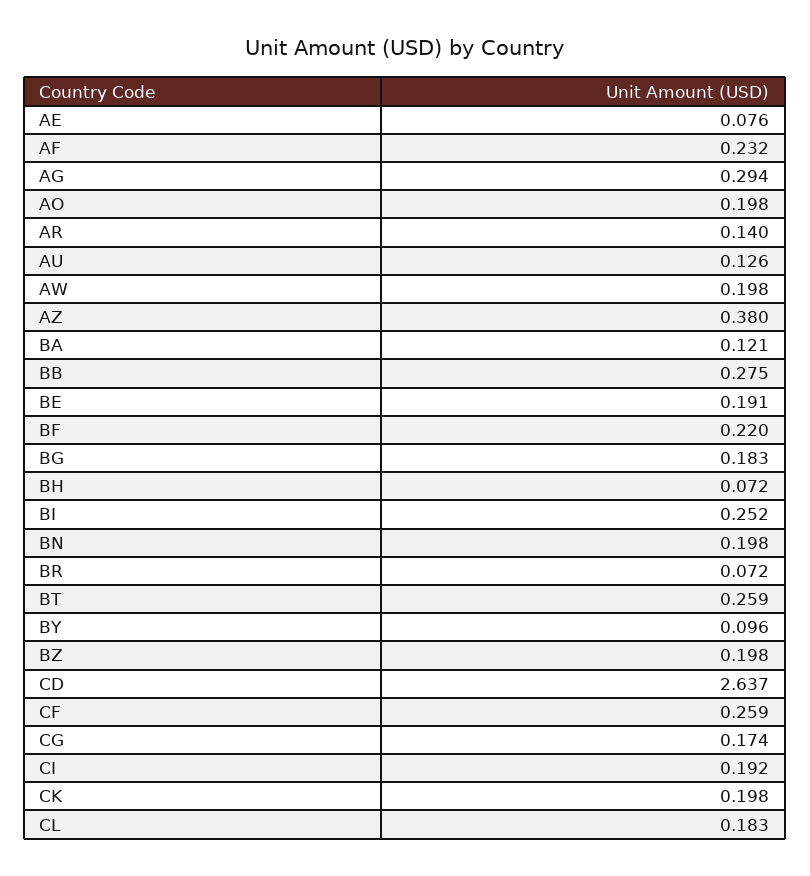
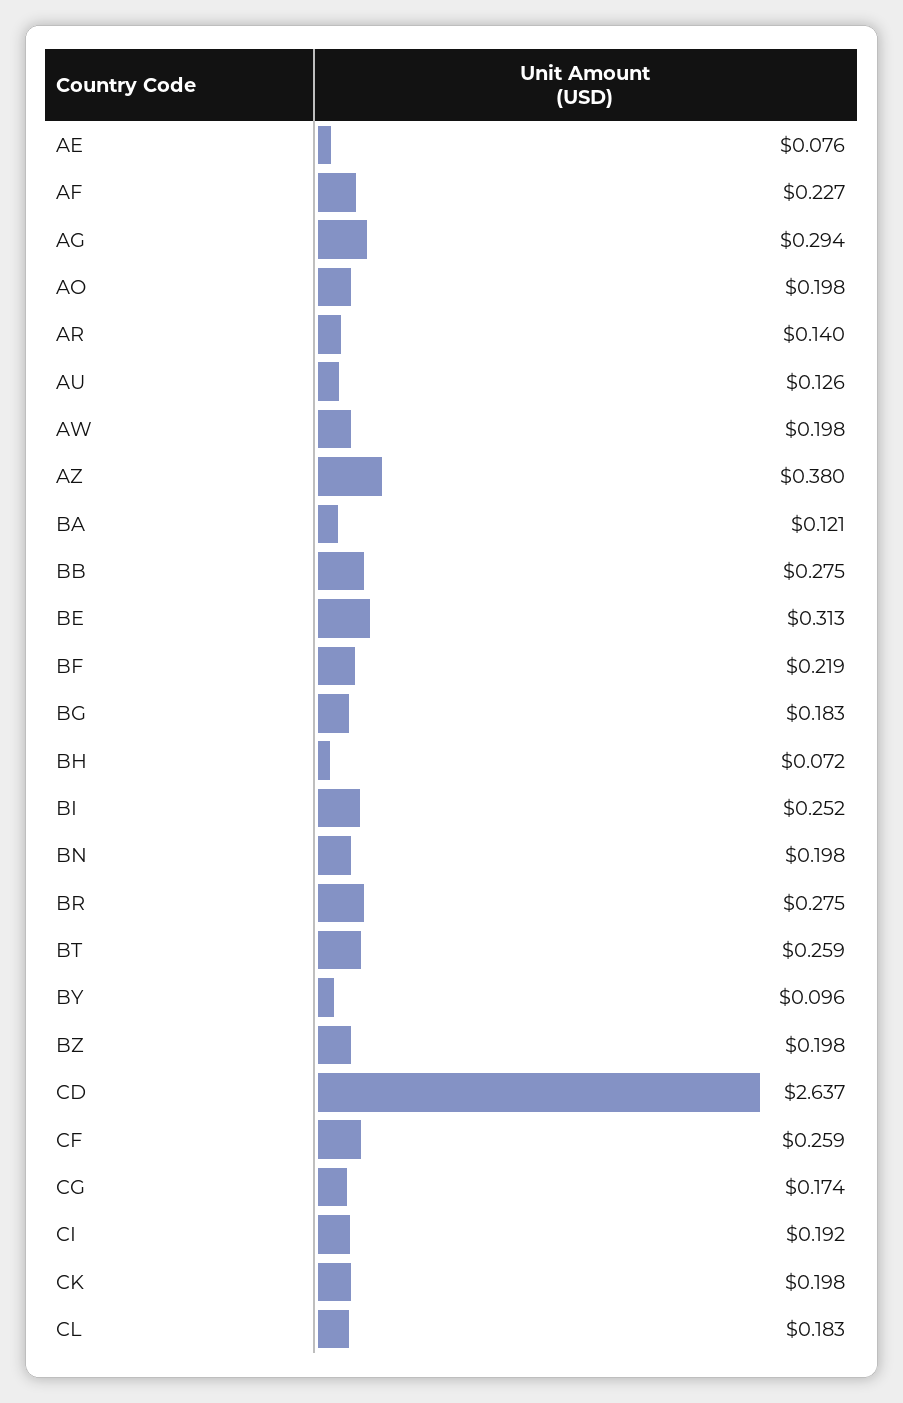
AF: 0.232 -> 0.227
BE: 0.191 -> 0.313
BF: 0.22 -> 0.219
BR: 0.072 -> 0.275

